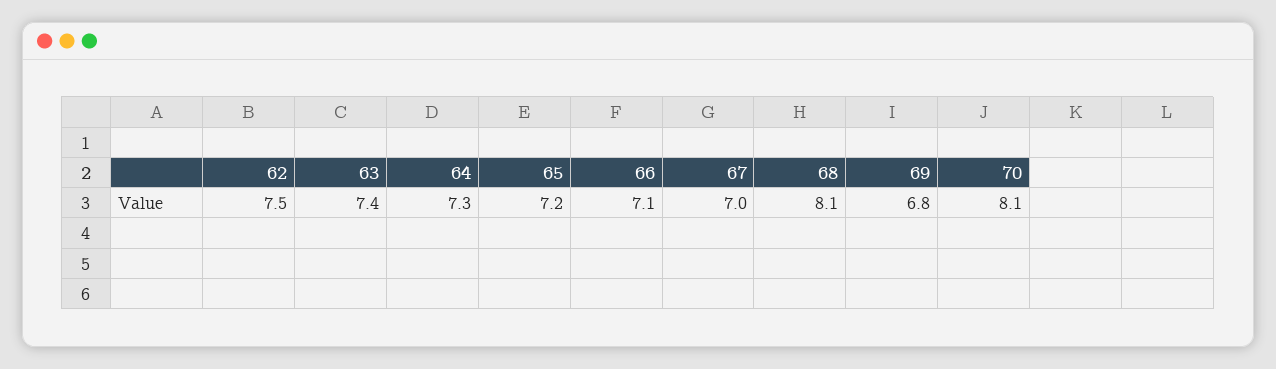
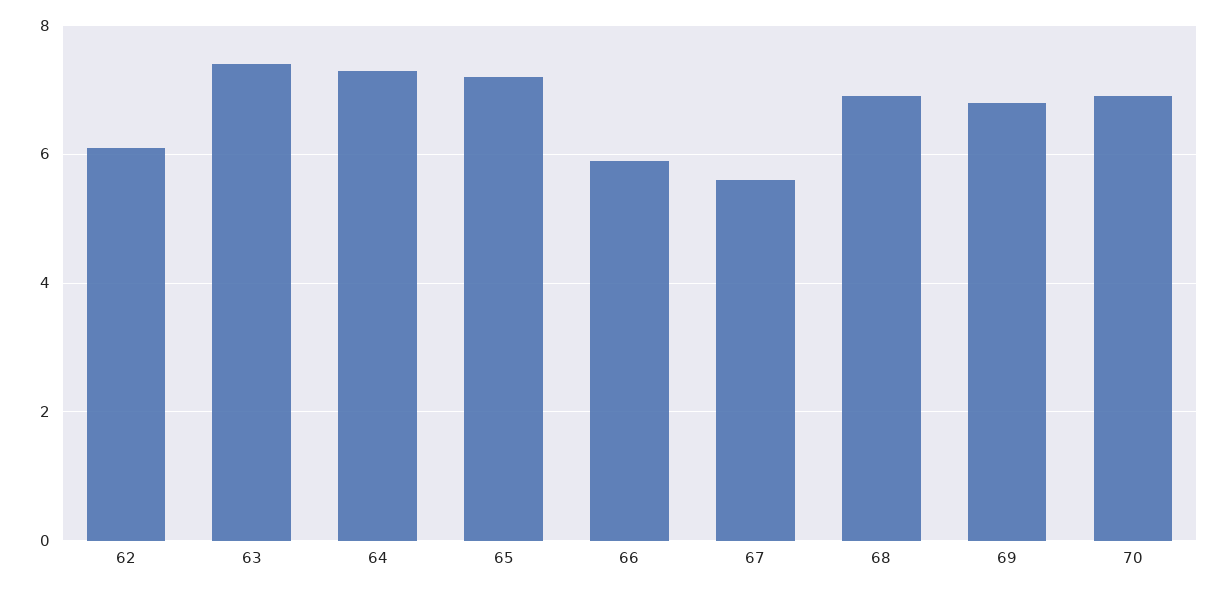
62: 7.5 -> 6
66: 7.1 -> 6
67: 7 -> 5.5
68: 8.1 -> 7
70: 8.1 -> 7

